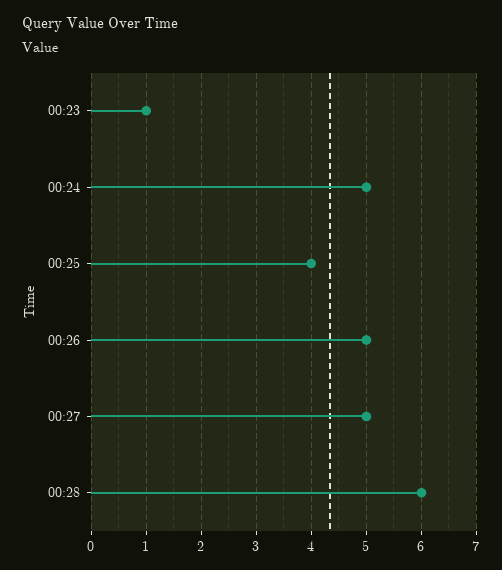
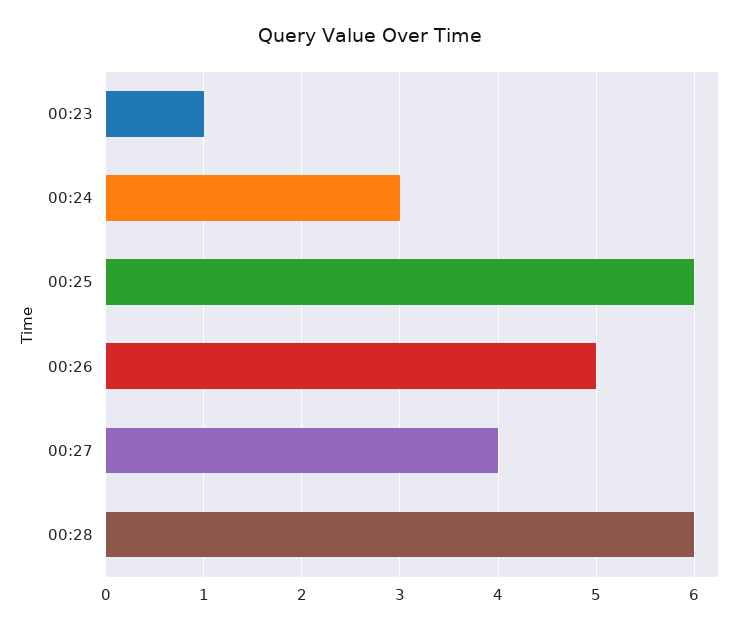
00:24: 5 -> 3
00:25: 4 -> 6
00:27: 5 -> 4

